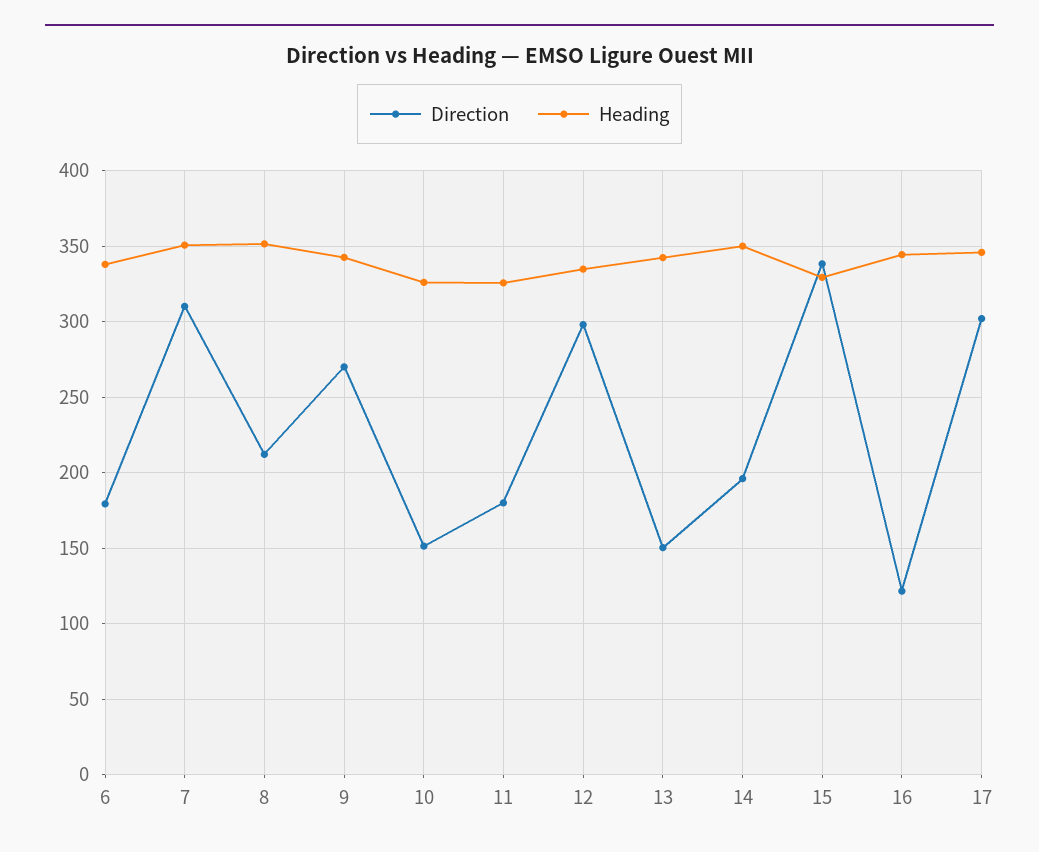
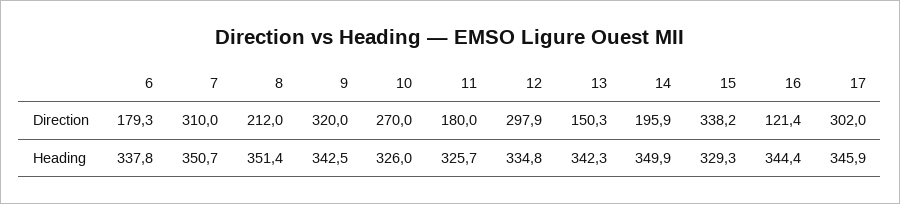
Direction, 9: 270 -> 320
Direction, 10: 150 -> 270

